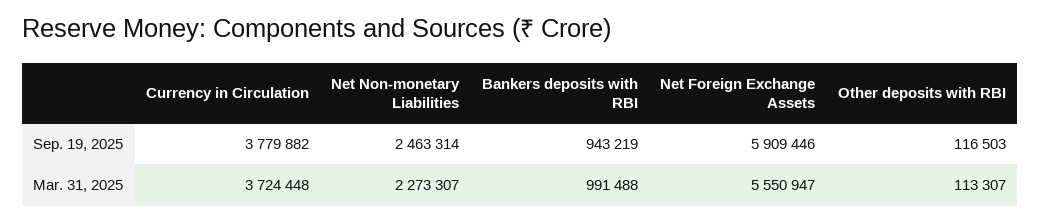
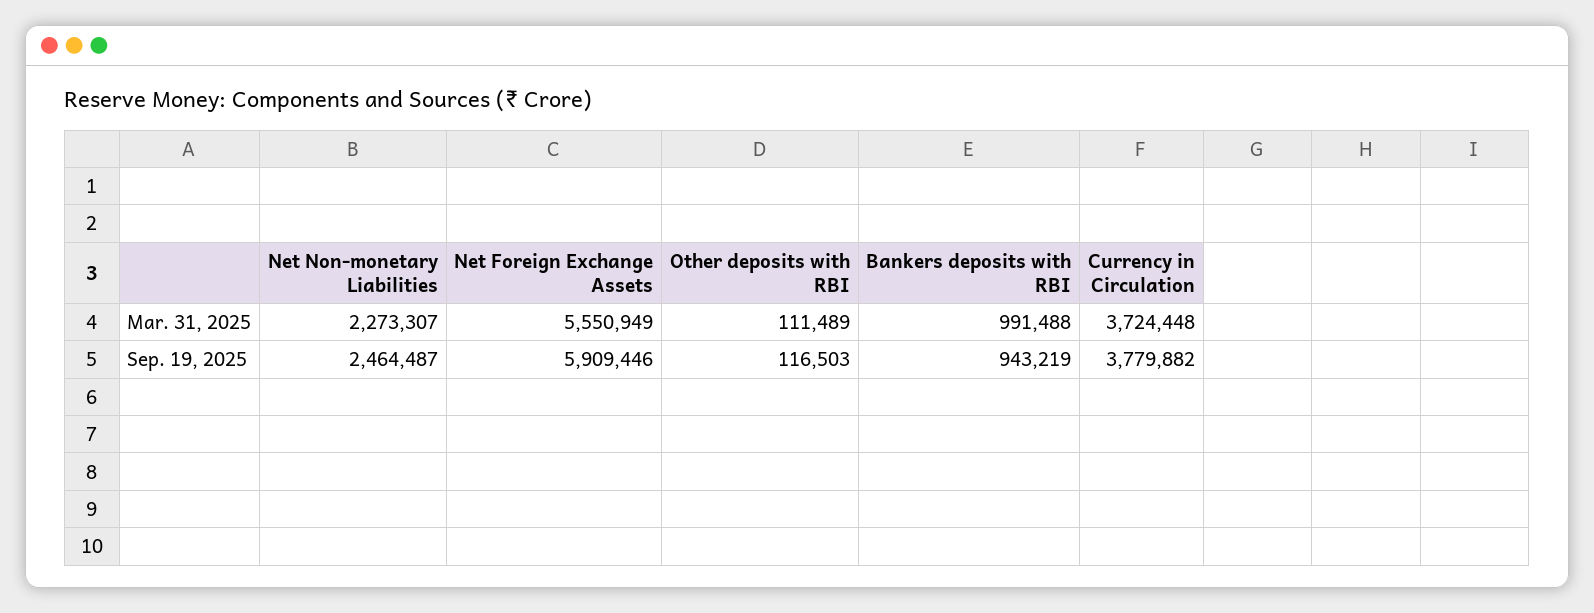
Net Non-monetary Liabilities, Sep. 19, 2025: 2463314 -> 2464487
Net Foreign Exchange Assets, Mar. 31, 2025: 5550947 -> 5550949
Other deposits with RBI, Mar. 31, 2025: 113307 -> 111489

